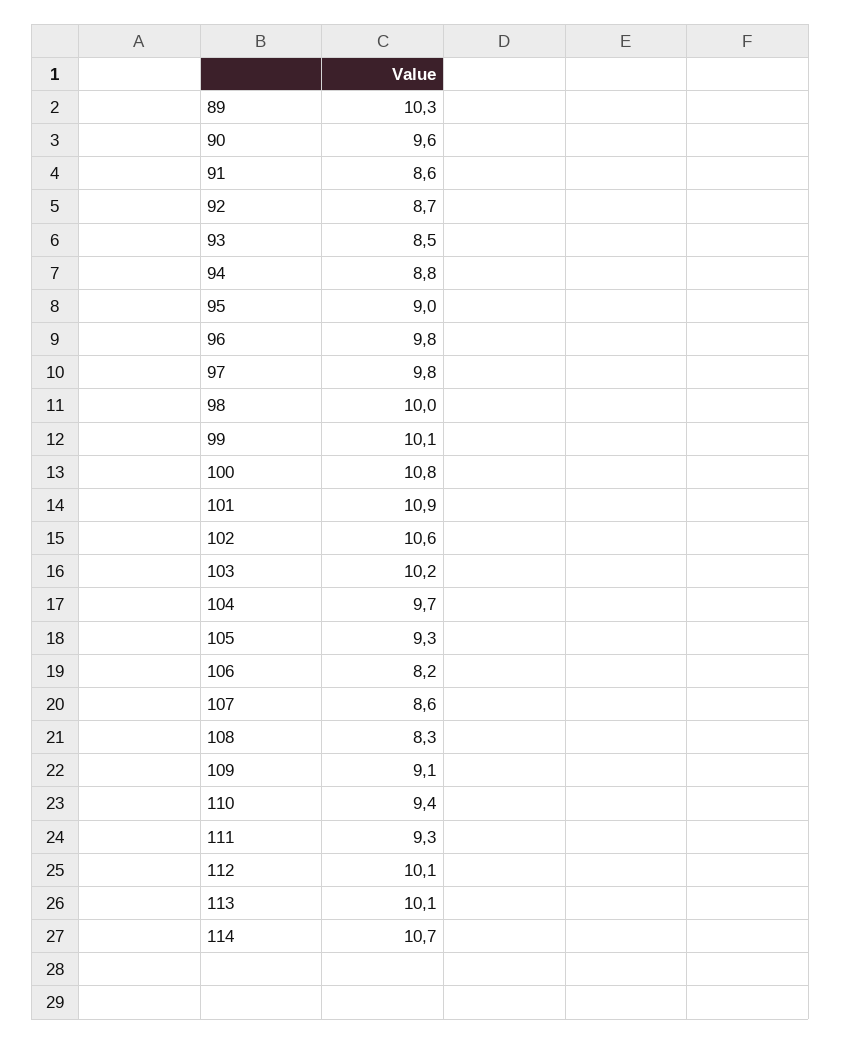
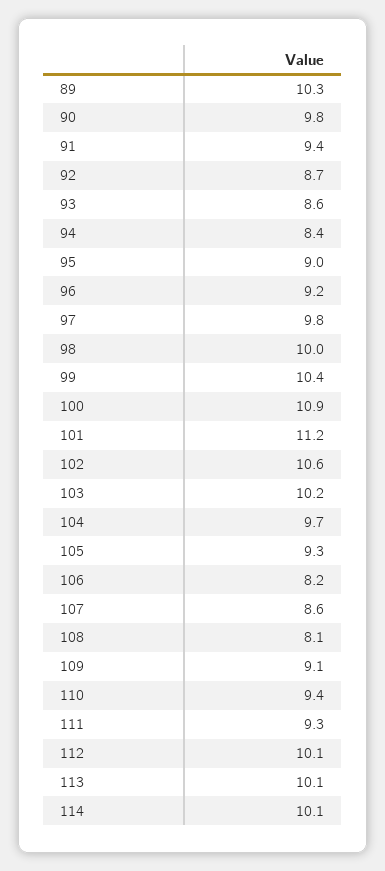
90: 9.6 -> 9.8
91: 8.6 -> 9.4
93: 8.5 -> 8.6
94: 8.8 -> 8.4
96: 9.8 -> 9.2
99: 10.1 -> 10.4
100: 10.8 -> 10.9
101: 10.9 -> 11.2
108: 8.3 -> 8.1
114: 10.7 -> 10.1

